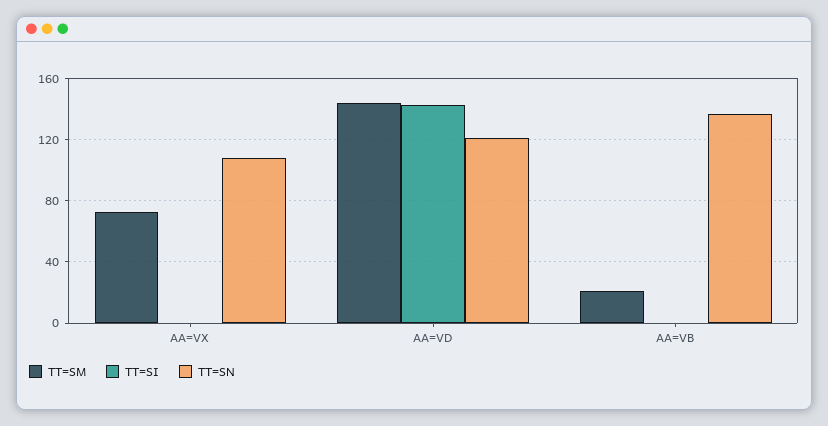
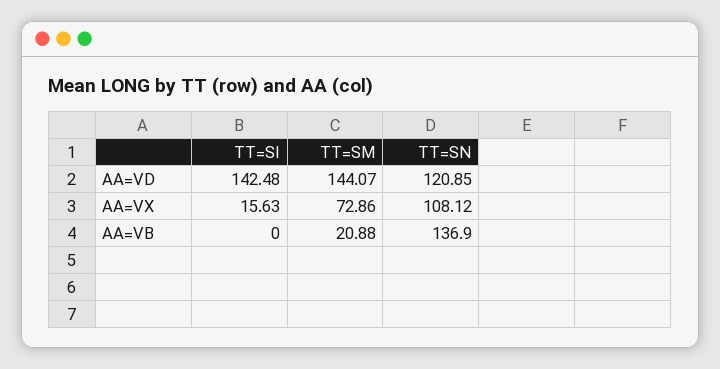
TT=SI, AA=VX: 0 -> 15.63

